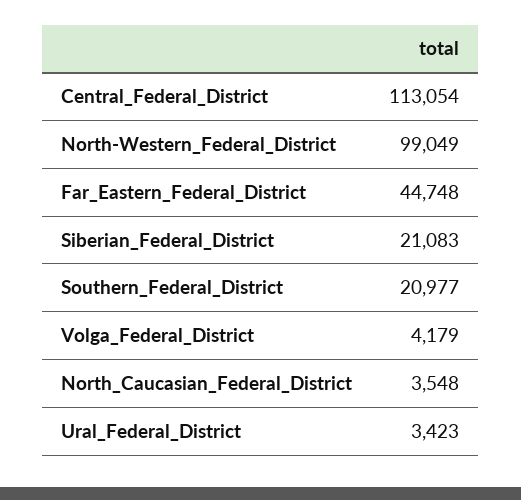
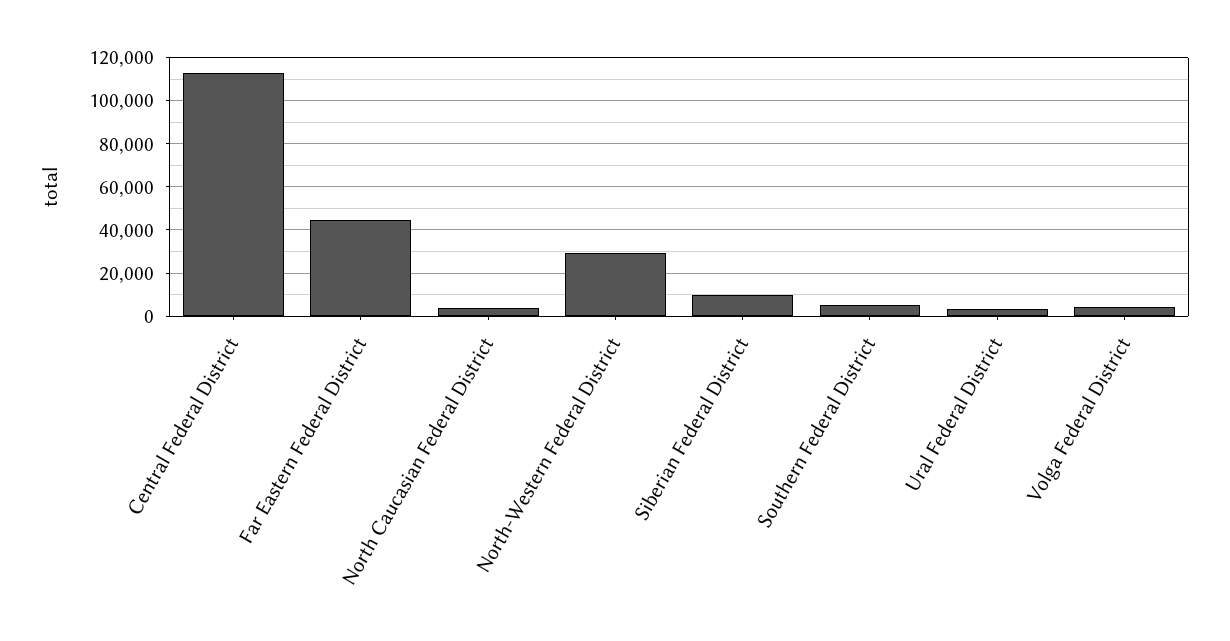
North-Western_Federal_District: 99049 -> 30000
Siberian_Federal_District: 21083 -> 10000
Southern_Federal_District: 20977 -> 5000

